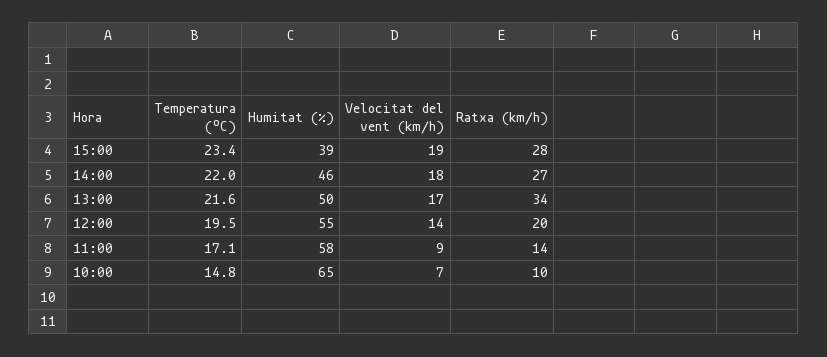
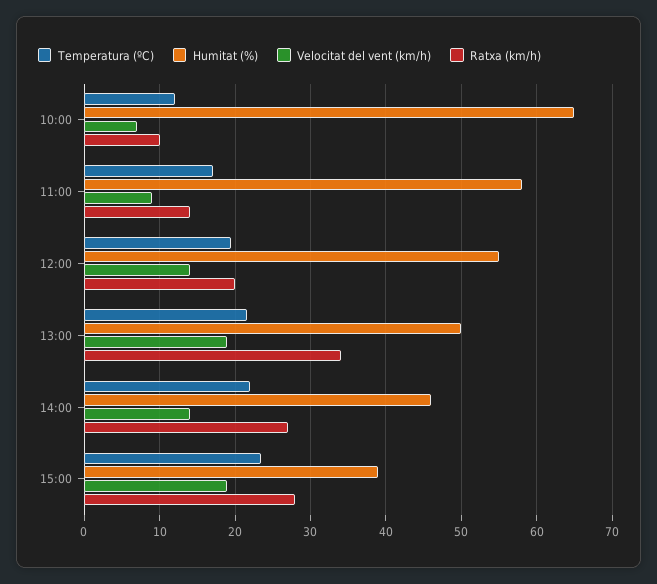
Velocitat del vent (km/h), 14:00: 18 -> 14
Velocitat del vent (km/h), 13:00: 17 -> 19
Temperatura (ºC), 10:00: 14.8 -> 12

